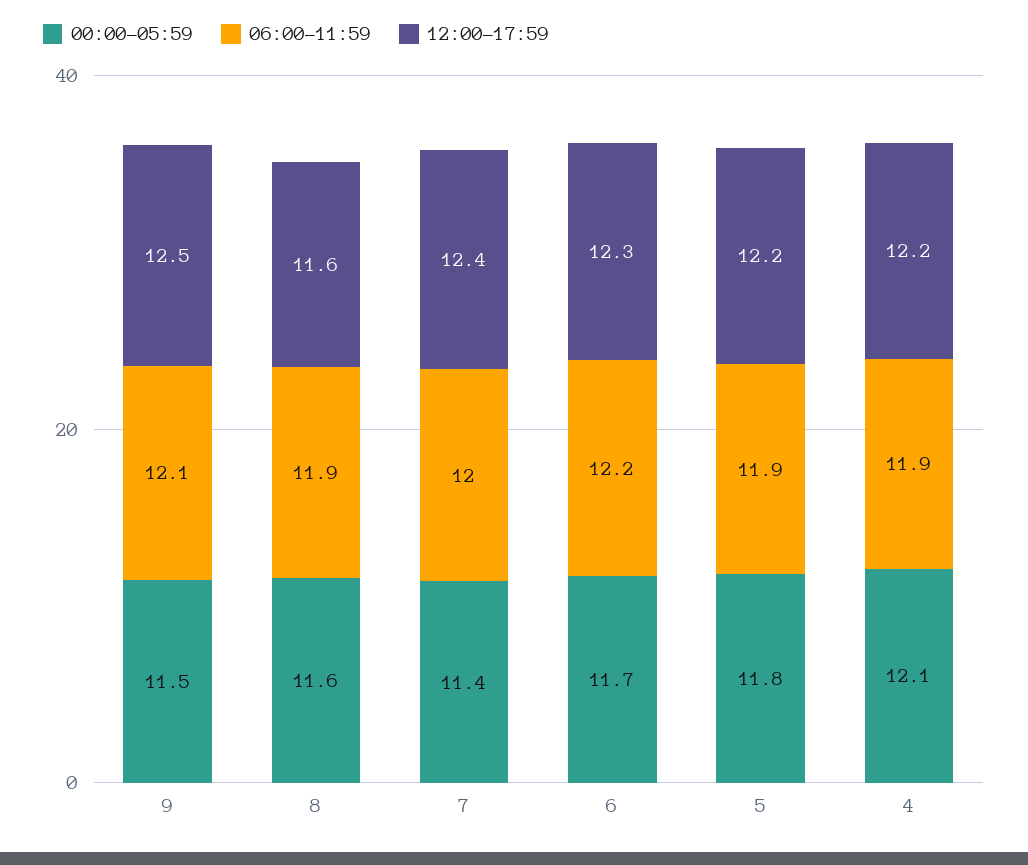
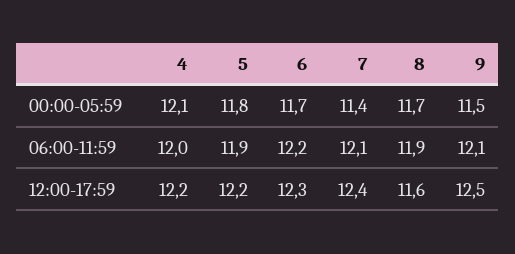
00:00-05:59, 8: 11.6 -> 11.7
06:00-11:59, 7: 12 -> 12.1
06:00-11:59, 4: 11.9 -> 12

